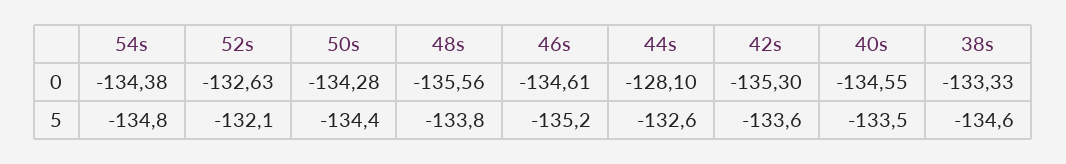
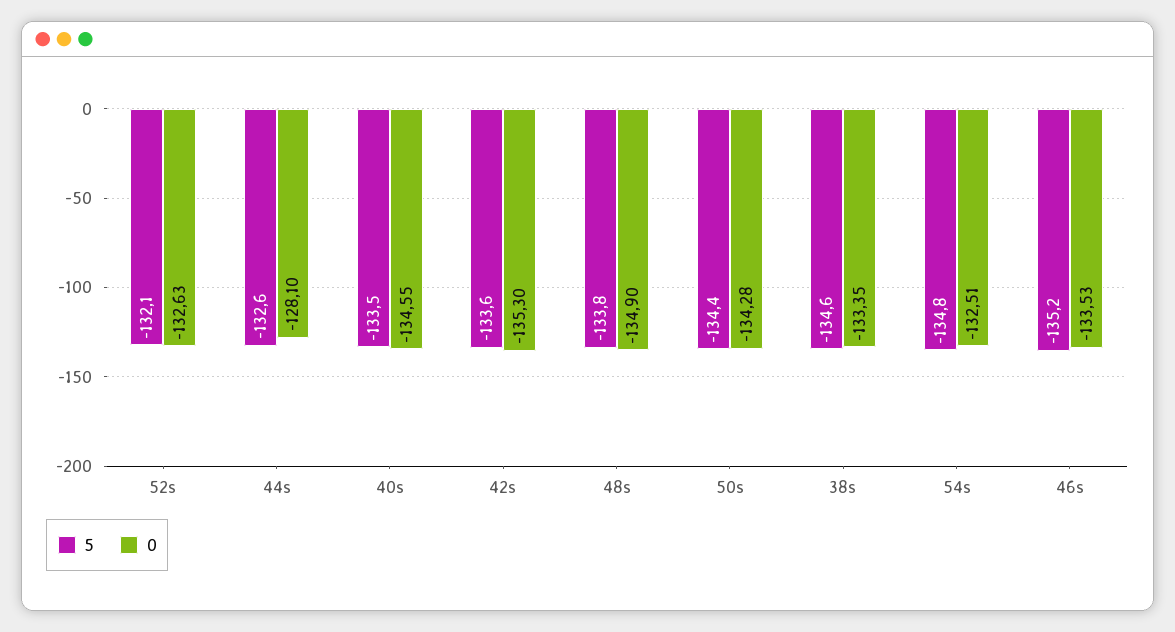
0, 54s: -134.38 -> -132.51
0, 48s: -135.56 -> -134.9
0, 46s: -134.61 -> -133.53
0, 38s: -133.33 -> -133.35

